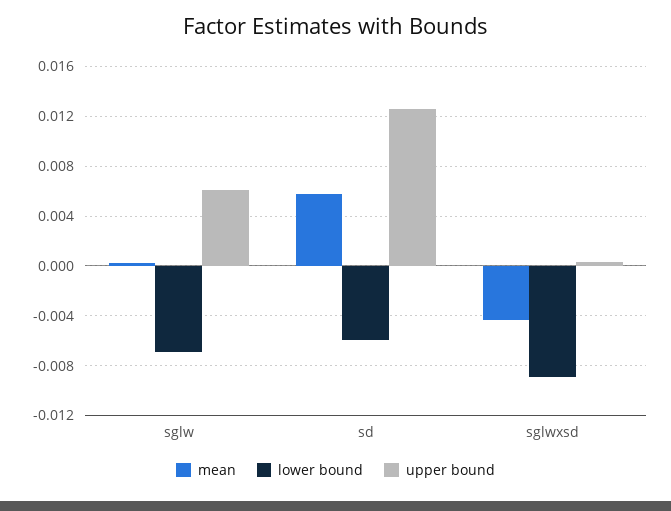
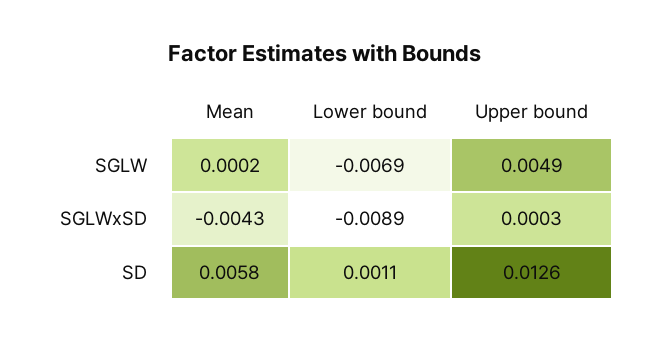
upper bound, sglw: 0.006 -> 0.0049
lower bound, sd: -0.006 -> 0.0011

